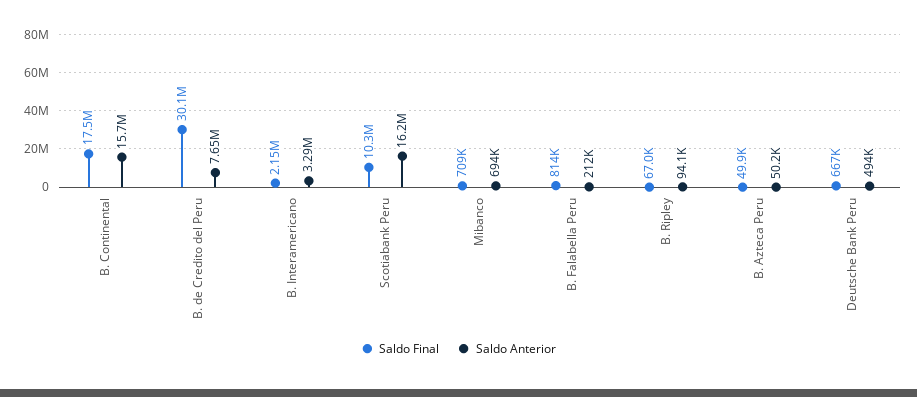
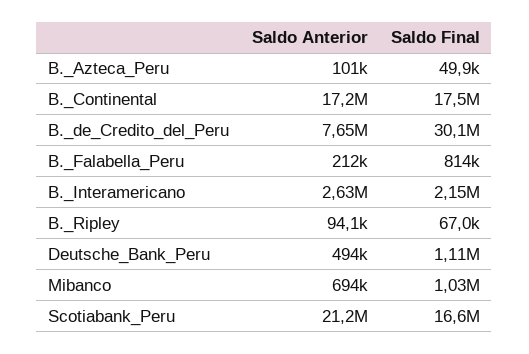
Saldo Anterior, B. Continental: 15700000 -> 17200000
Saldo Anterior, B. Interamericano: 3290000 -> 2630000
Saldo Final, Scotiabank Peru: 10300000 -> 16600000
Saldo Anterior, Scotiabank Peru: 16200000 -> 21200000
Saldo Final, Mibanco: 709000 -> 1030000
Saldo Anterior, B. Azteca Peru: 50200 -> 101000
Saldo Final, Deutsche Bank Peru: 667000 -> 1110000

